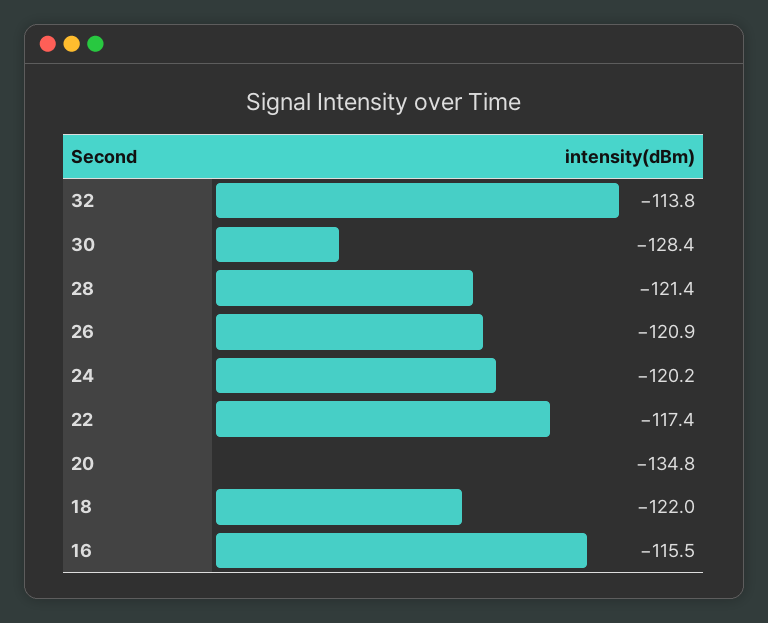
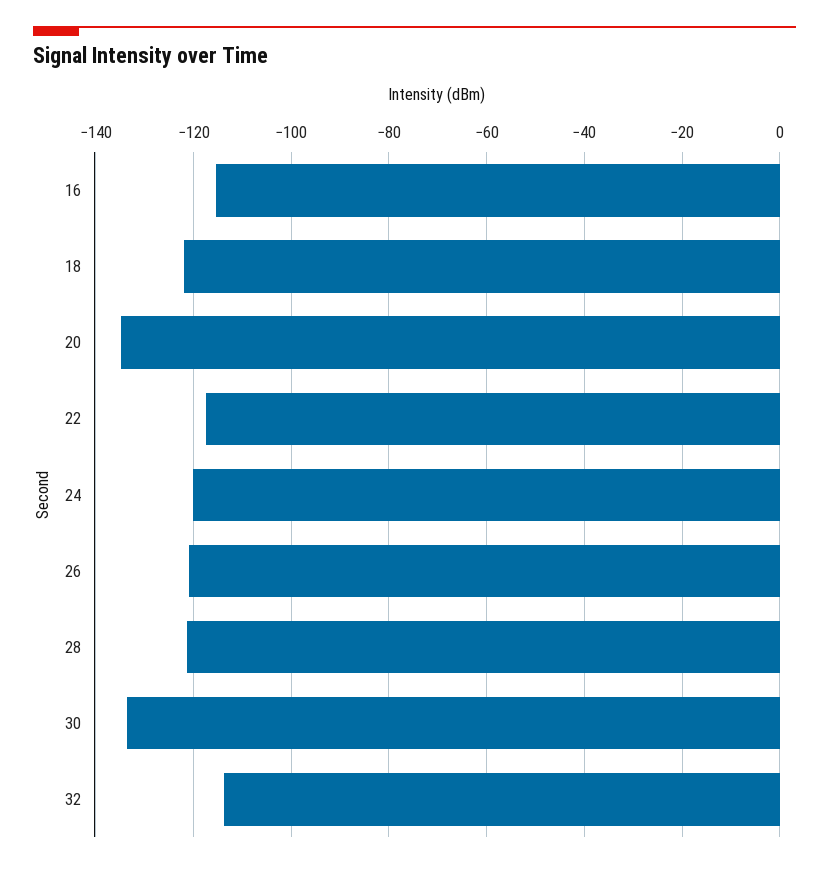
30: -128.4 -> -134

